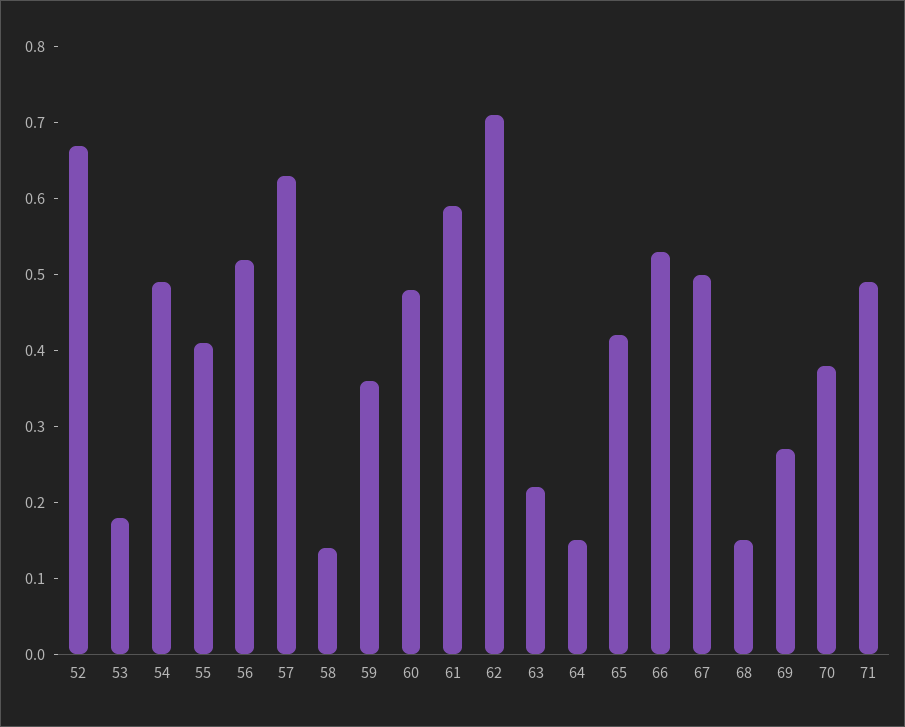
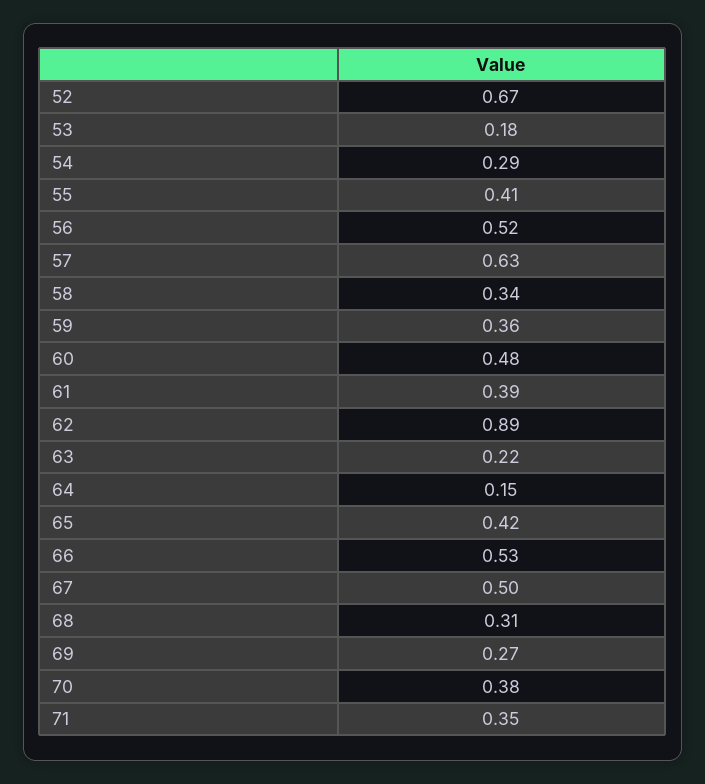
54: 0.5 -> 0.29
58: 0.15 -> 0.34
61: 0.6 -> 0.39
62: 0.7 -> 0.89
68: 0.15 -> 0.31
71: 0.5 -> 0.35

